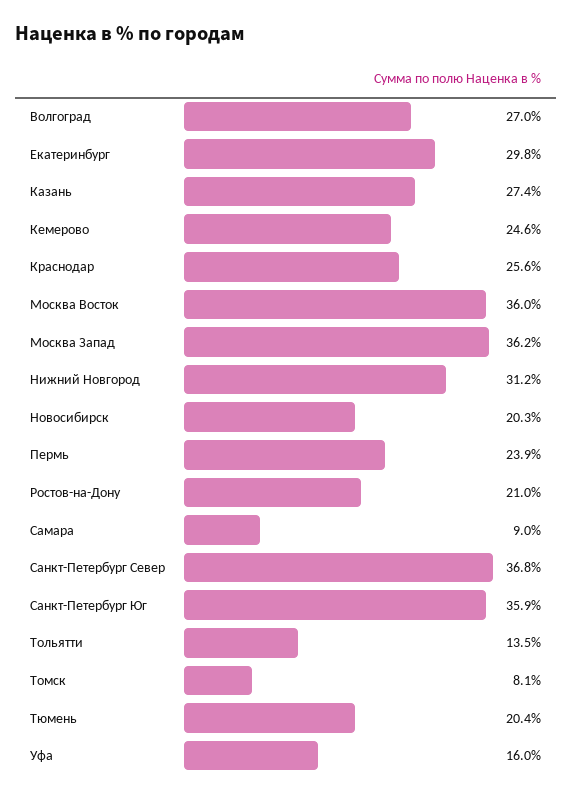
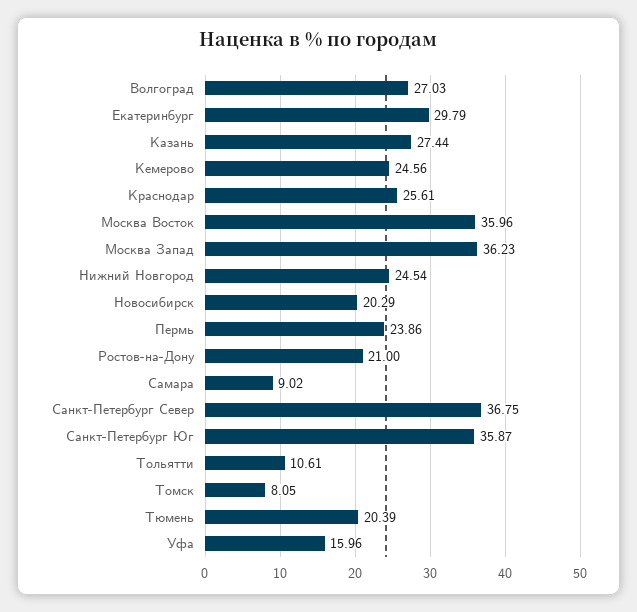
Нижний Новгород: 31.2 -> 24.54
Тольятти: 13.5 -> 10.61

